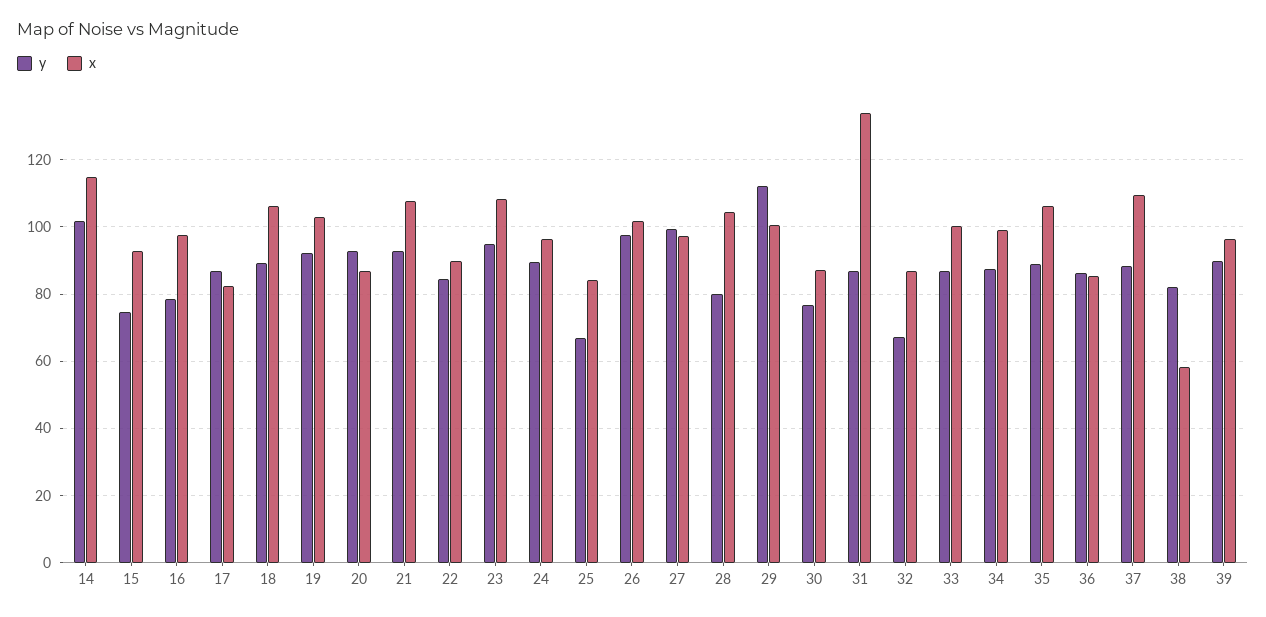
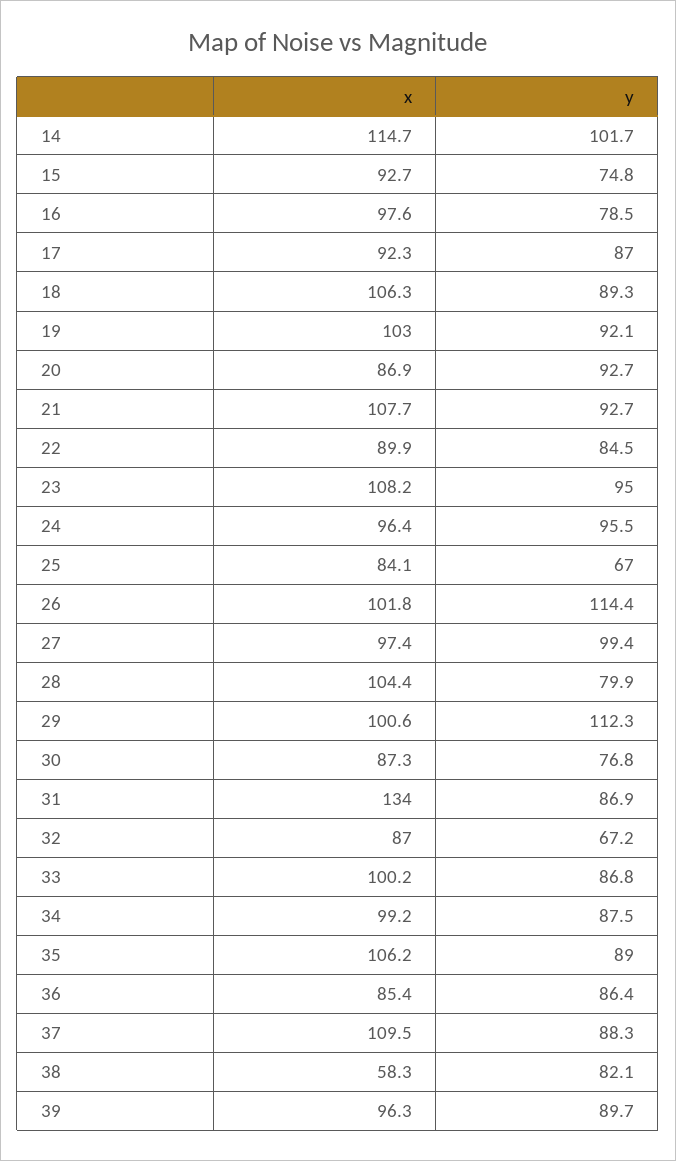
x, 17: 82 -> 92.3
y, 24: 90 -> 95.5
y, 26: 98 -> 114.4

